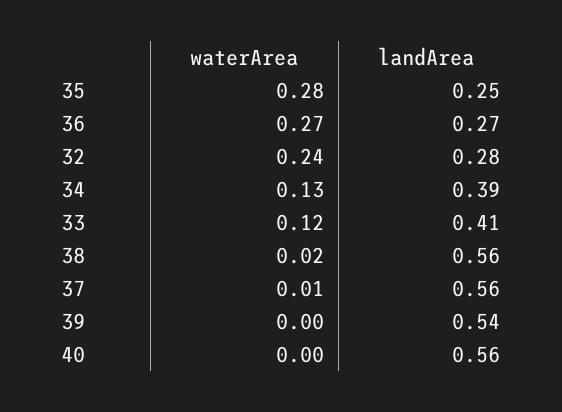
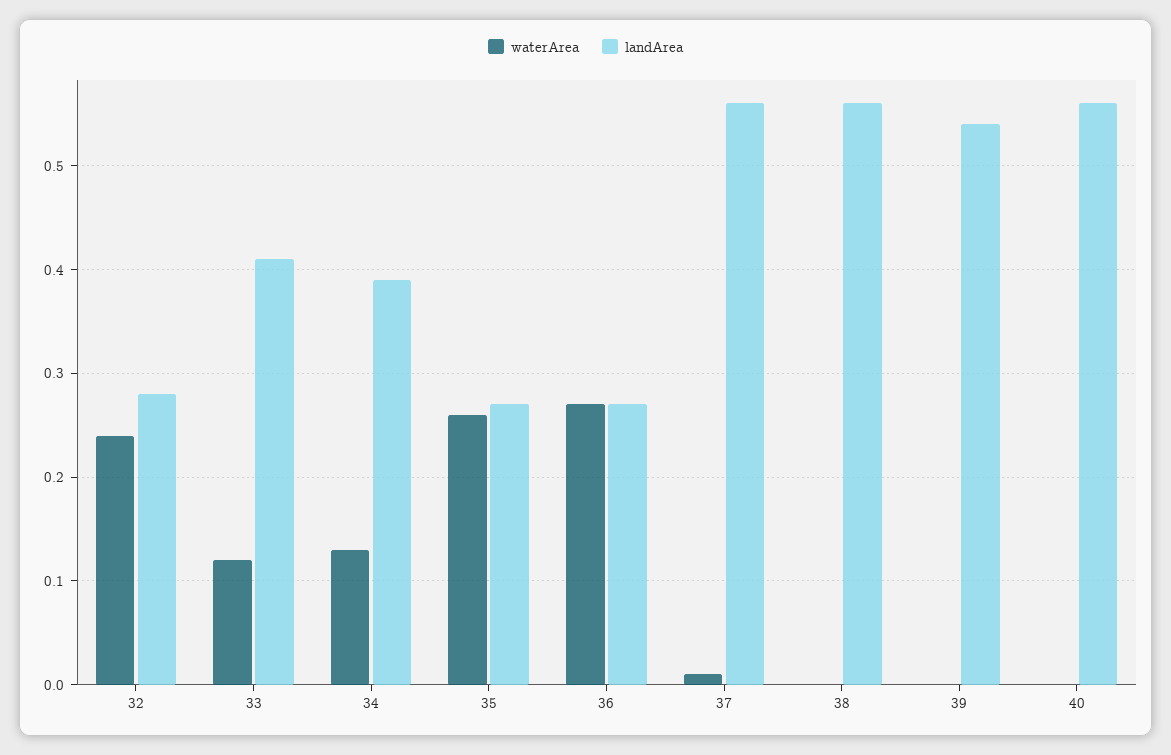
waterArea, 35: 0.28 -> 0.26
landArea, 35: 0.25 -> 0.27
waterArea, 38: 0.02 -> 0

